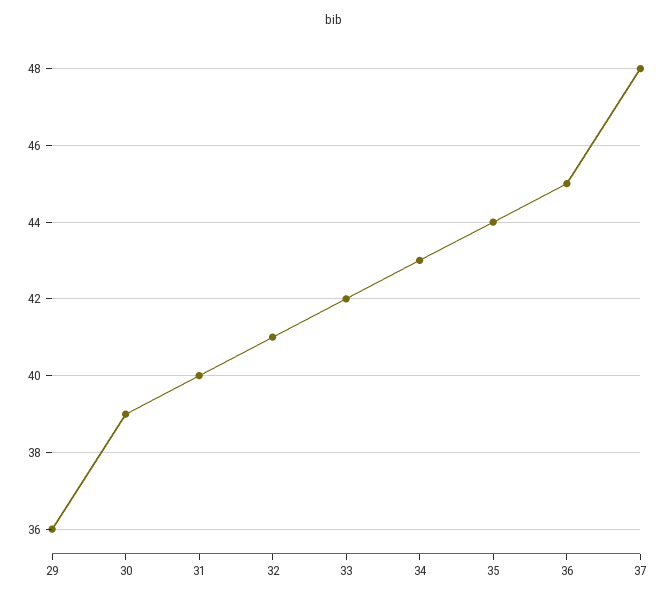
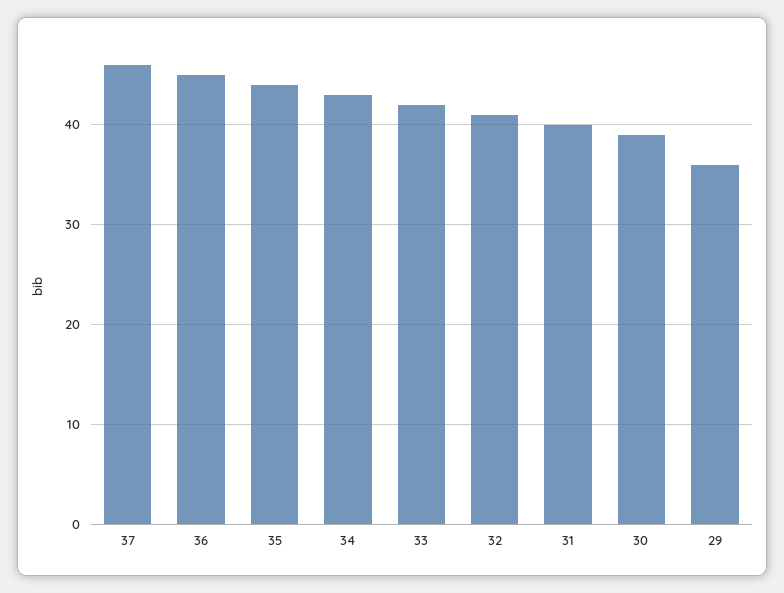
37: 48 -> 46

